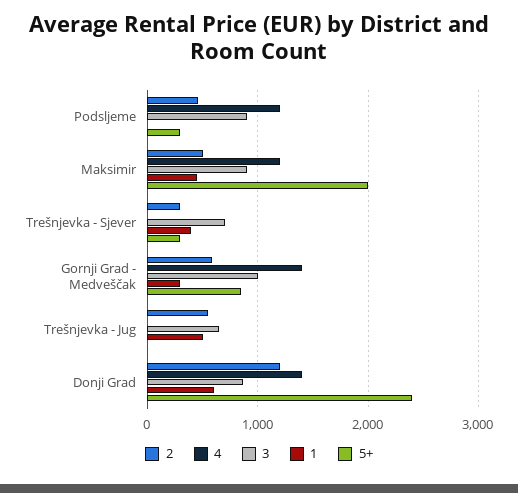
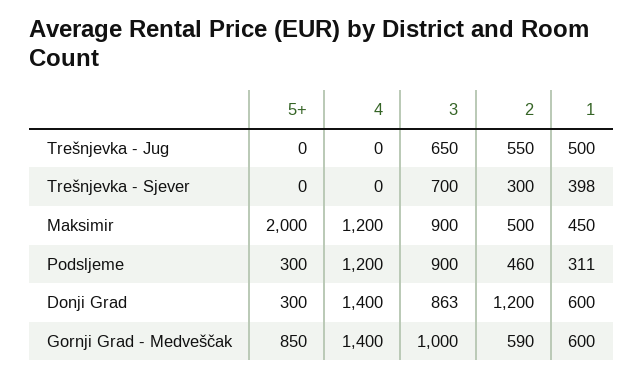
1, Podsljeme: 0 -> 311
5+, Trešnjevka - Sjever: 300 -> 0
1, Gornji Grad - Medveščak: 300 -> 600
5+, Donji Grad: 2400 -> 300

